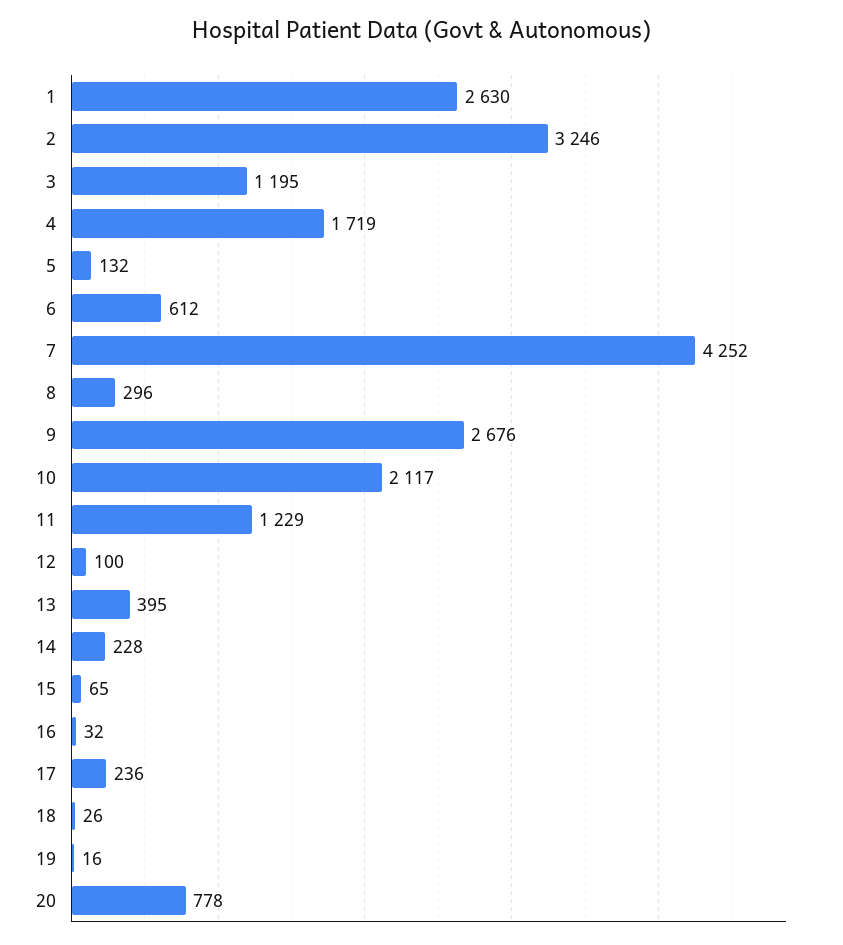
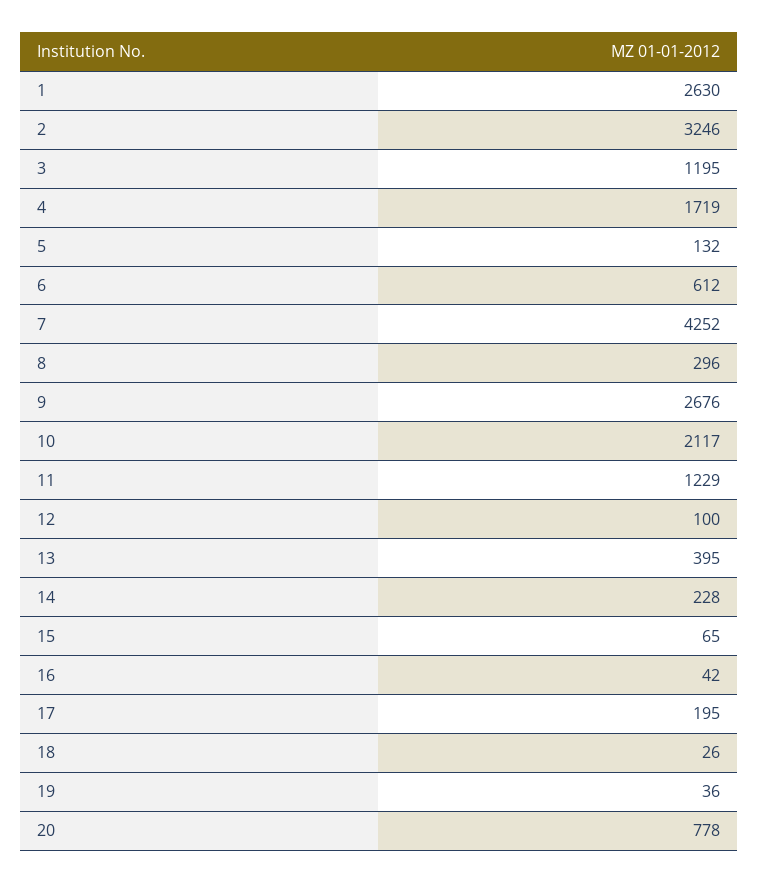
16: 32 -> 42
17: 236 -> 195
19: 16 -> 36

